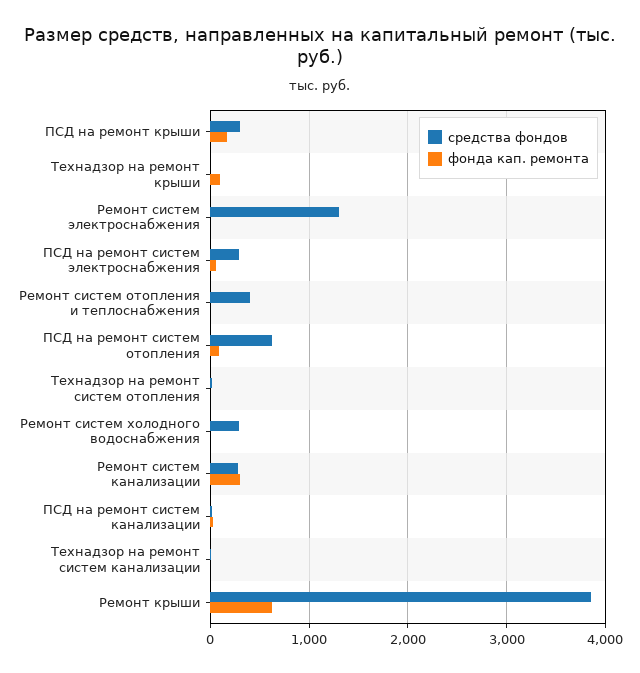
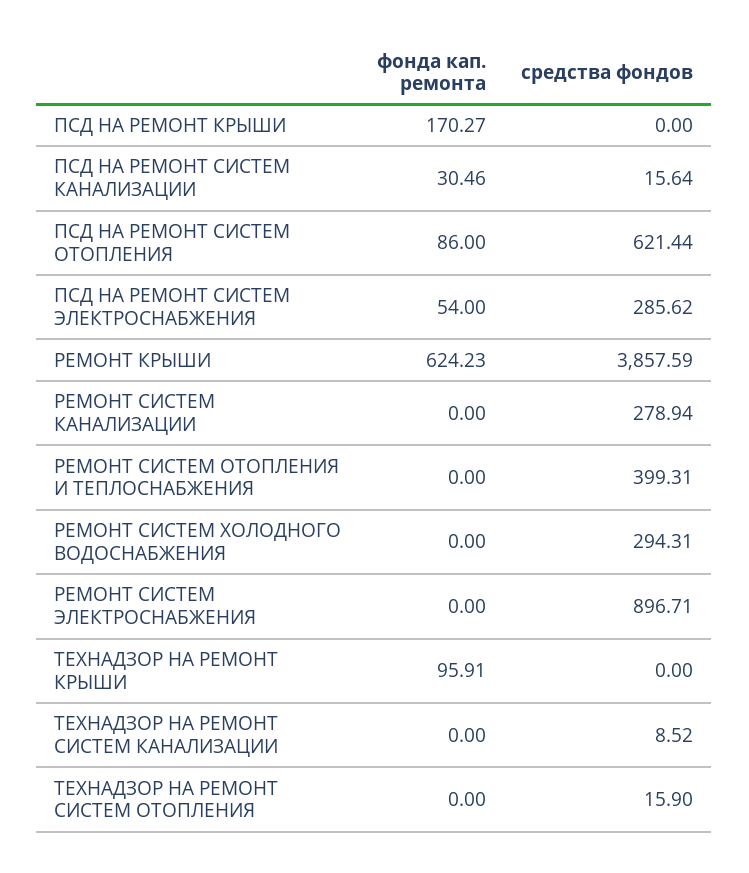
средства фондов, ПСД на ремонт крыши: 300 -> 0
средства фондов, Ремонт систем электроснабжения: 1300 -> 896.71
фонда кап. ремонта, Ремонт систем канализации: 300 -> 0

